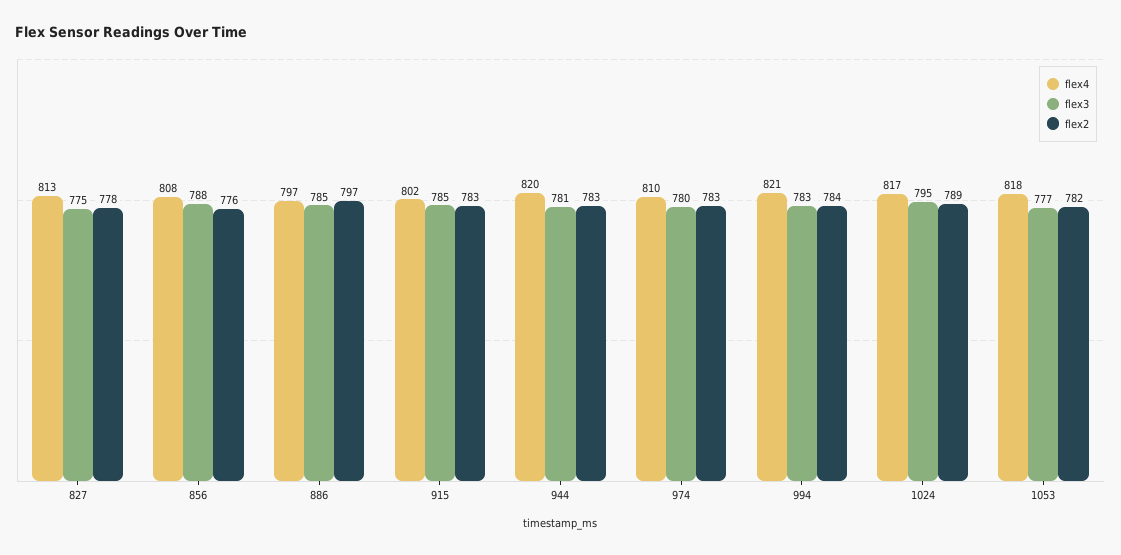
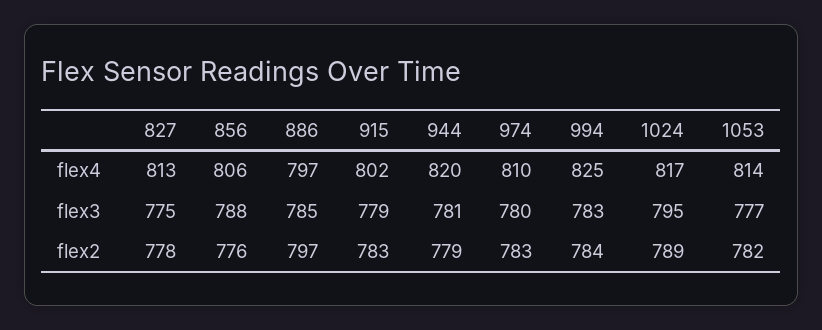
flex4, 856: 808 -> 806
flex3, 915: 785 -> 779
flex2, 944: 783 -> 779
flex4, 994: 821 -> 825
flex4, 1053: 818 -> 814

